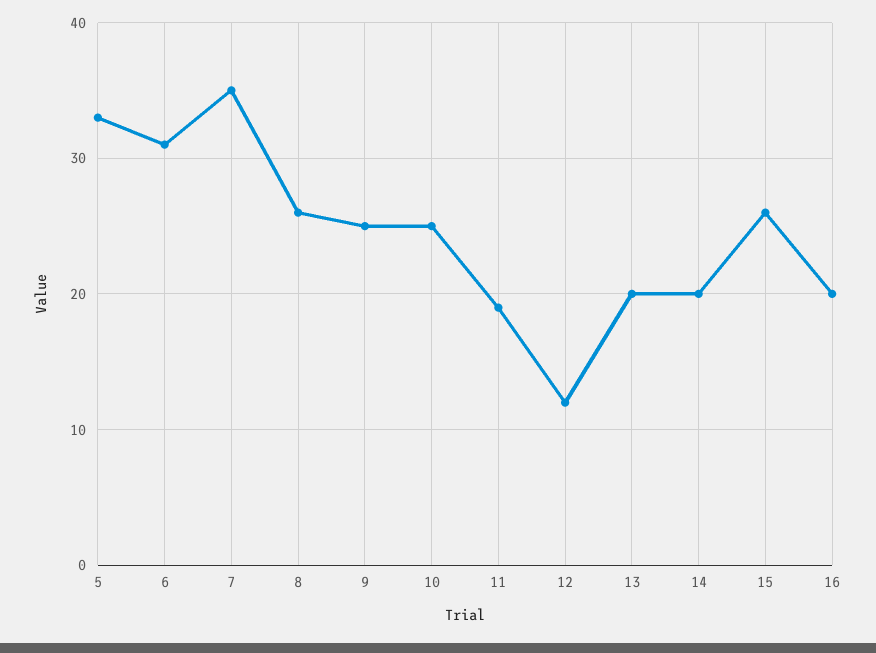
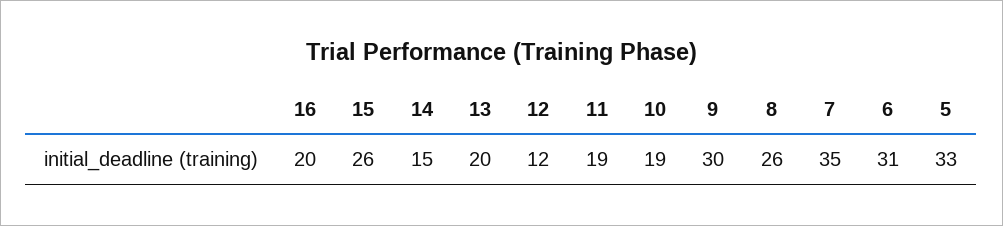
9: 25 -> 30
10: 25 -> 19
14: 20 -> 15

